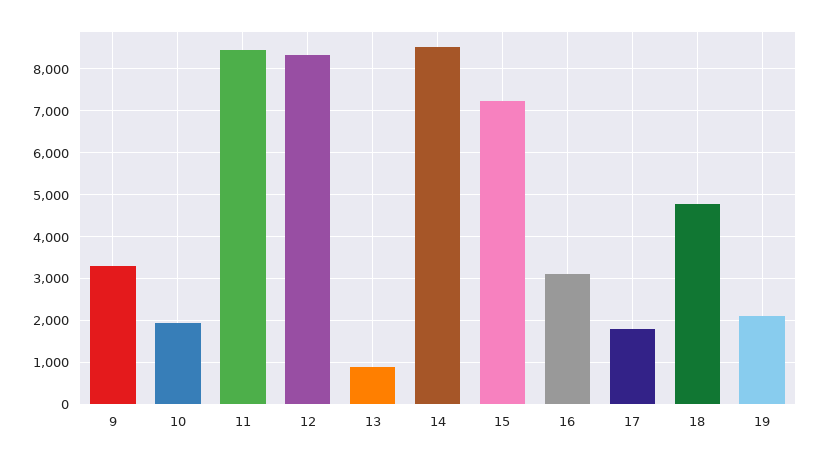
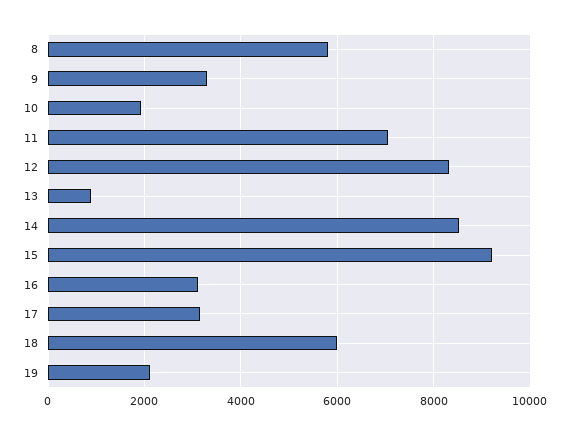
11: 8400 -> 7000
15: 7200 -> 9200
17: 1800 -> 3200
18: 4800 -> 6000
8: none -> 5800

